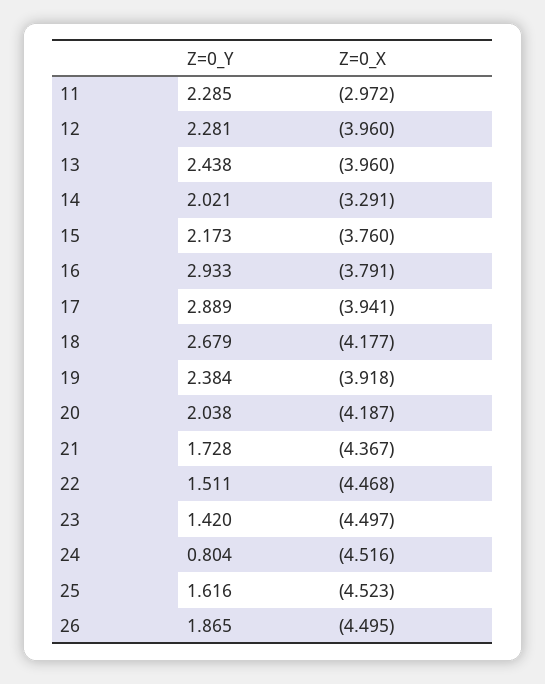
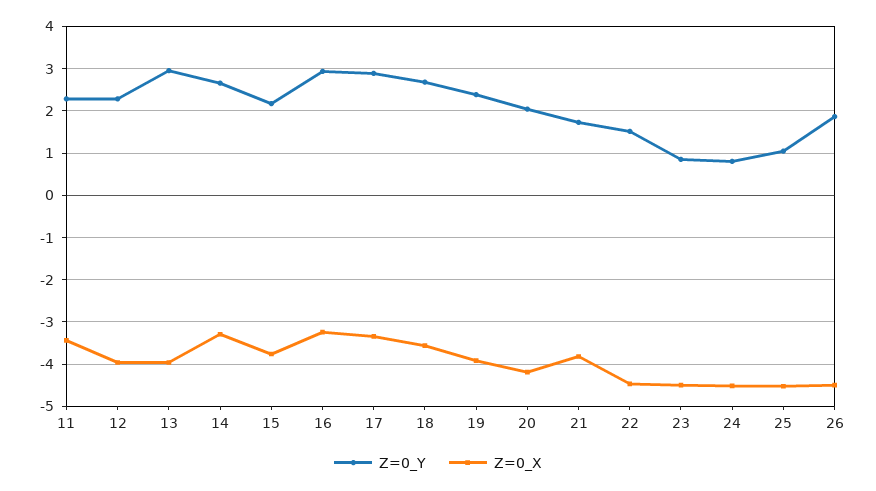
Z=0_X, 11: -2.972 -> -3.4
Z=0_Y, 13: 2.438 -> 3
Z=0_Y, 14: 2.021 -> 2.6
Z=0_X, 16: -3.791 -> -3.2
Z=0_X, 17: -3.941 -> -3.4
Z=0_X, 18: -4.177 -> -3.6
Z=0_X, 21: -4.367 -> -3.8
Z=0_Y, 23: 1.42 -> 0.8
Z=0_Y, 25: 1.616 -> 1

